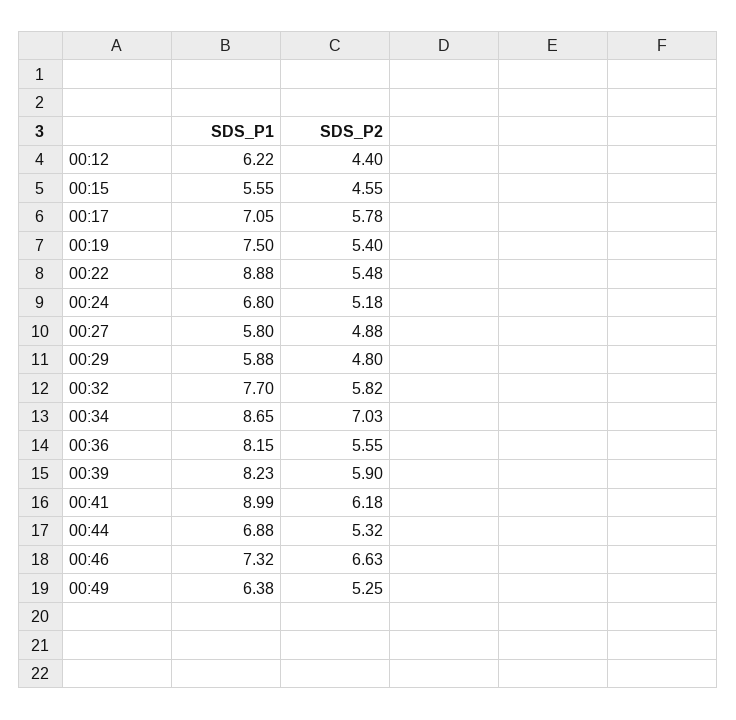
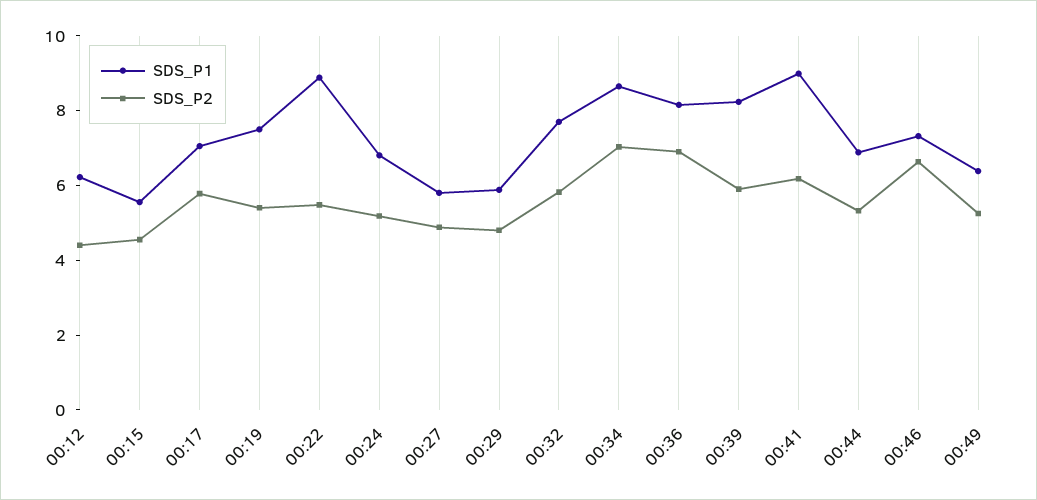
SDS_P2, 00:36: 5.55 -> 7

